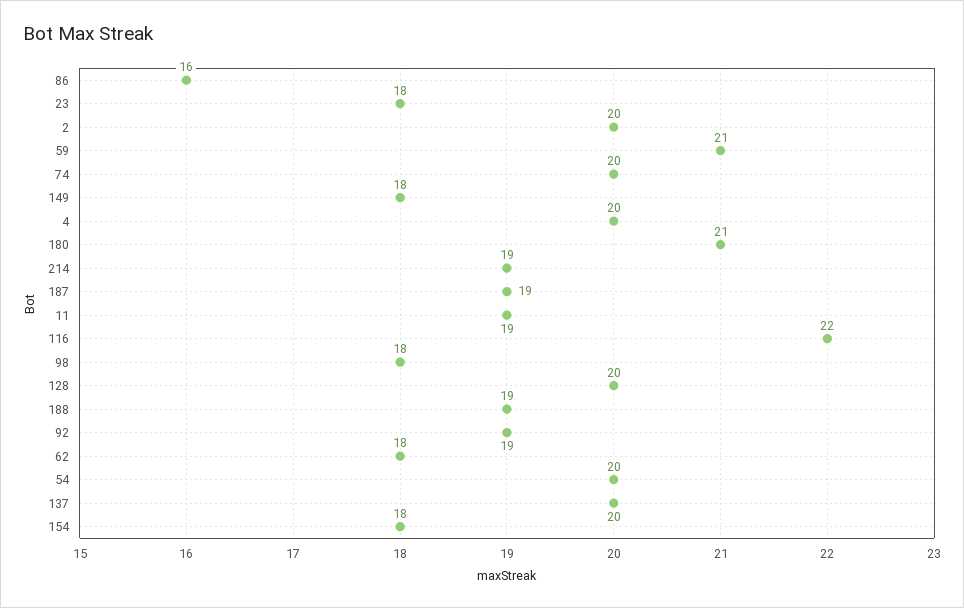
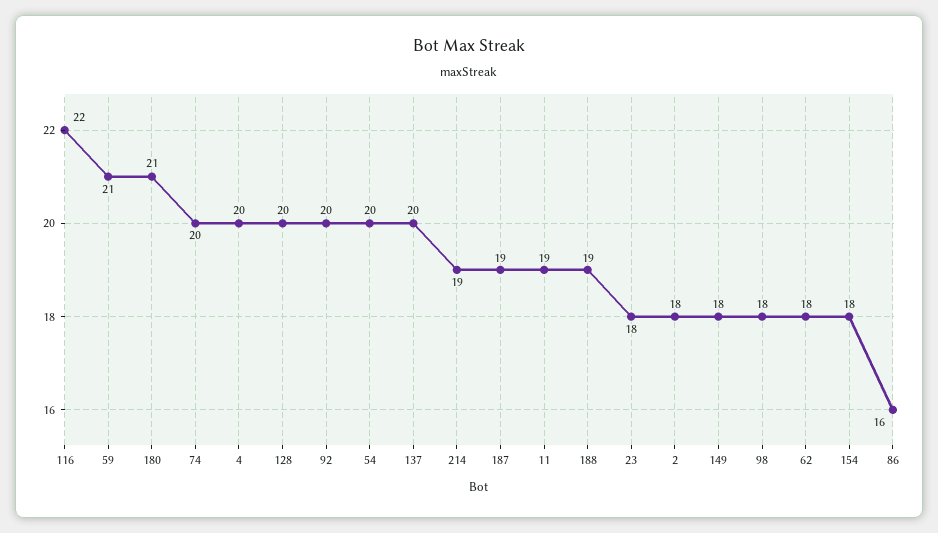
2: 20 -> 18
92: 19 -> 20

